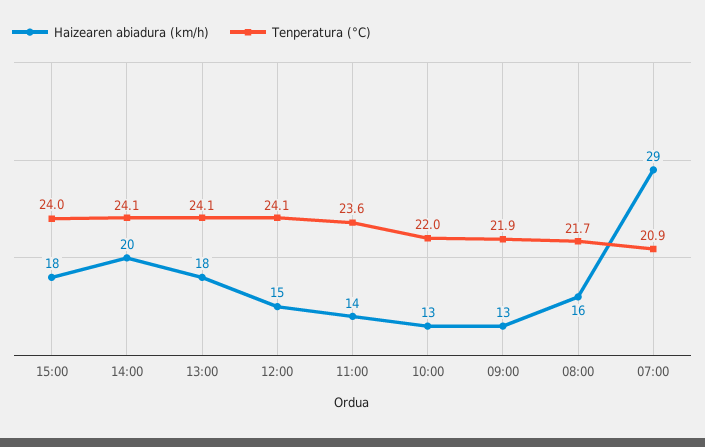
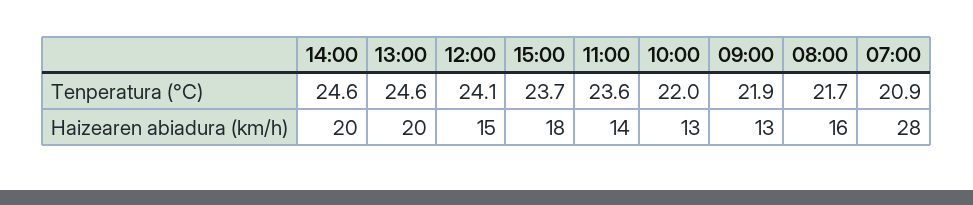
Tenperatura (°C), 15:00: 24 -> 23.7
Tenperatura (°C), 14:00: 24.1 -> 24.6
Haizearen abiadura (km/h), 13:00: 18 -> 20
Tenperatura (°C), 13:00: 24.1 -> 24.6
Haizearen abiadura (km/h), 07:00: 29 -> 28

